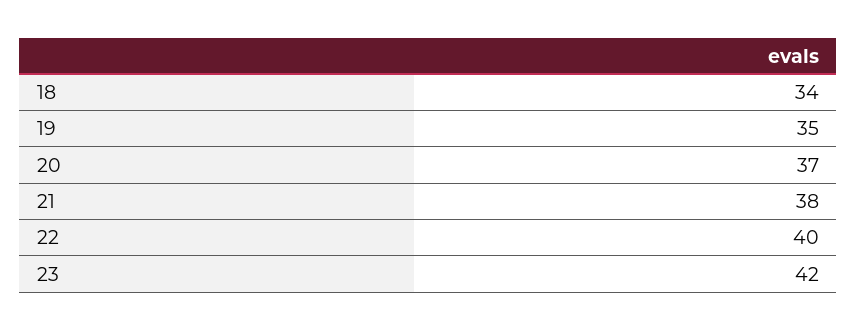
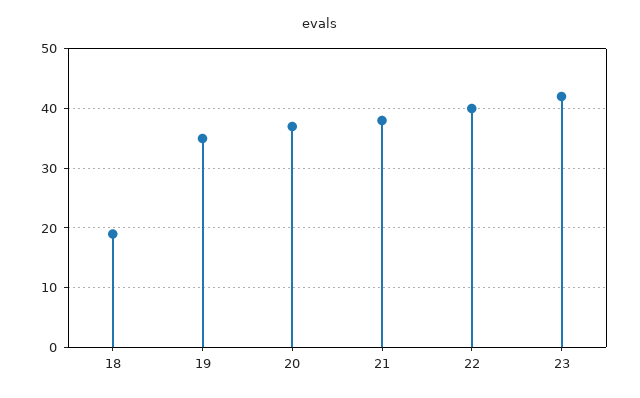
18: 34 -> 20

